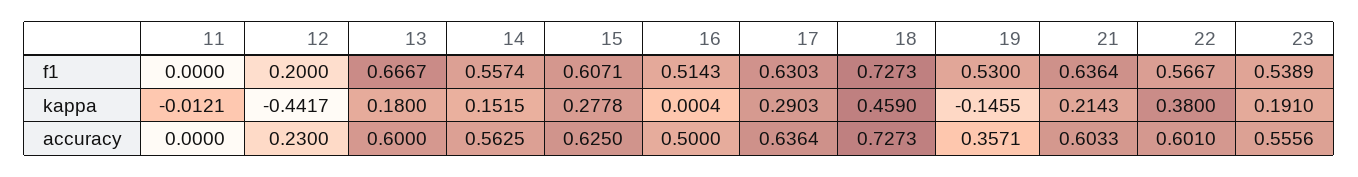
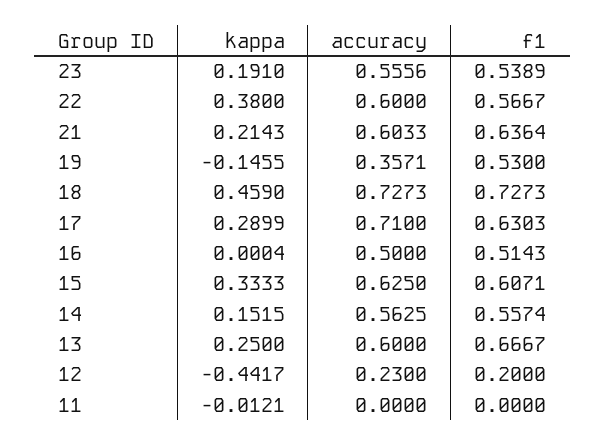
13, kappa: 0.18 -> 0.25
15, kappa: 0.2778 -> 0.3333
17, kappa: 0.2903 -> 0.2899
17, accuracy: 0.6364 -> 0.71
22, accuracy: 0.601 -> 0.6

